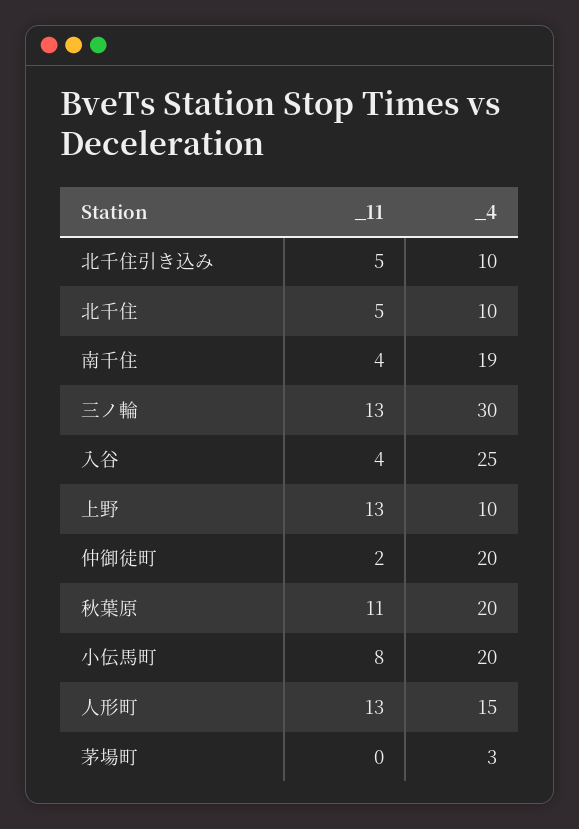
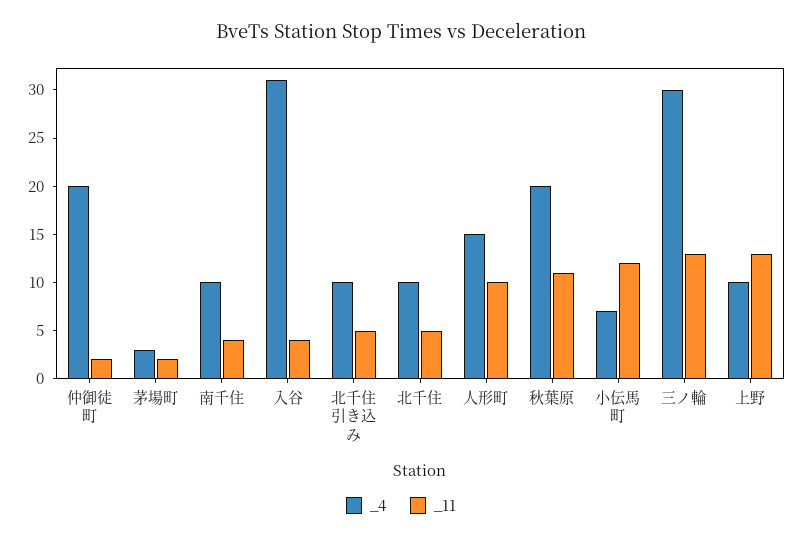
_4, 南千住: 19 -> 10
_4, 入谷: 25 -> 31
_11, 小伝馬町: 8 -> 12
_4, 小伝馬町: 20 -> 7
_11, 人形町: 13 -> 10
_11, 茅場町: 0 -> 2

